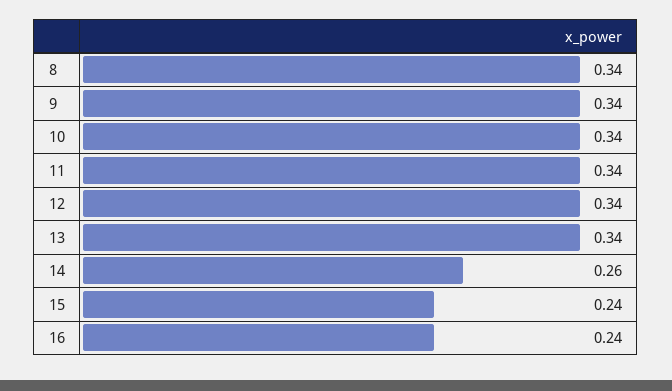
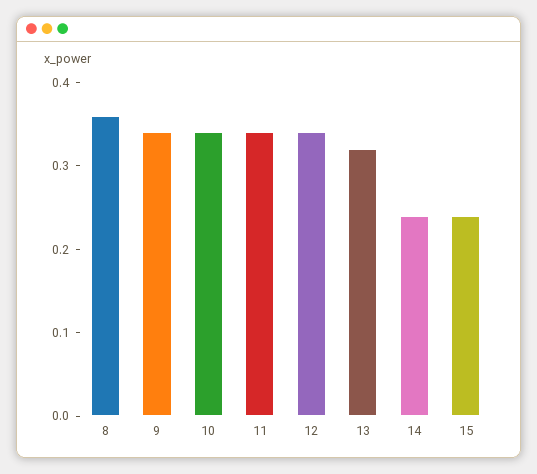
8: 0.34 -> 0.36
13: 0.34 -> 0.32
14: 0.26 -> 0.24
16: 0.24 -> none

